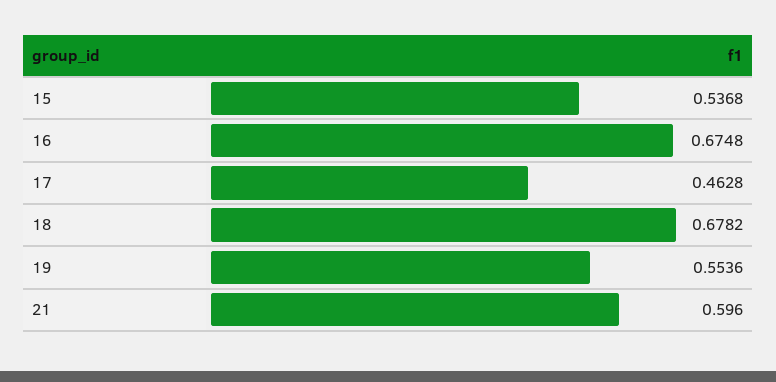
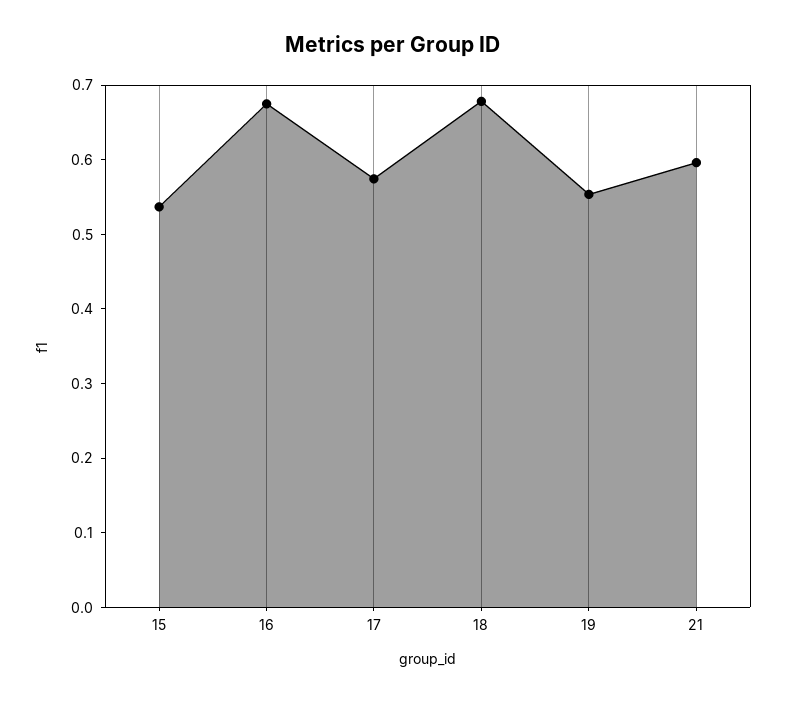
17: 0.4628 -> 0.58

